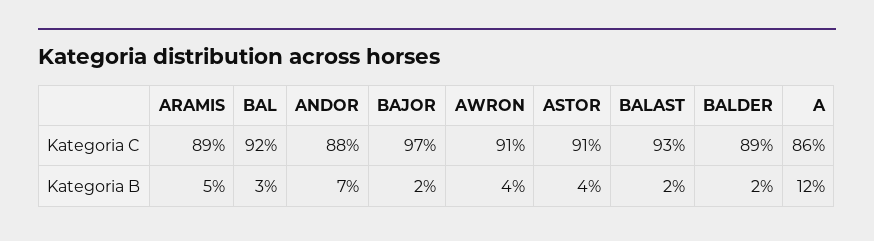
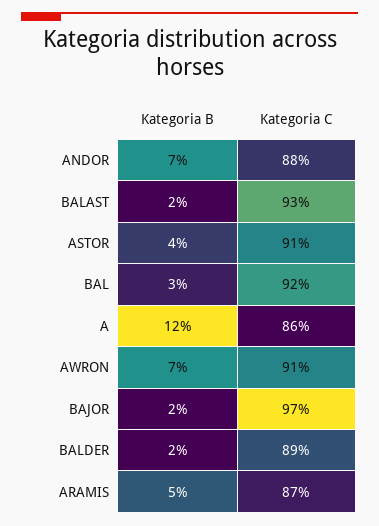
ARAMIS, Kategoria C: 89 -> 87
AWRON, Kategoria B: 4 -> 7

